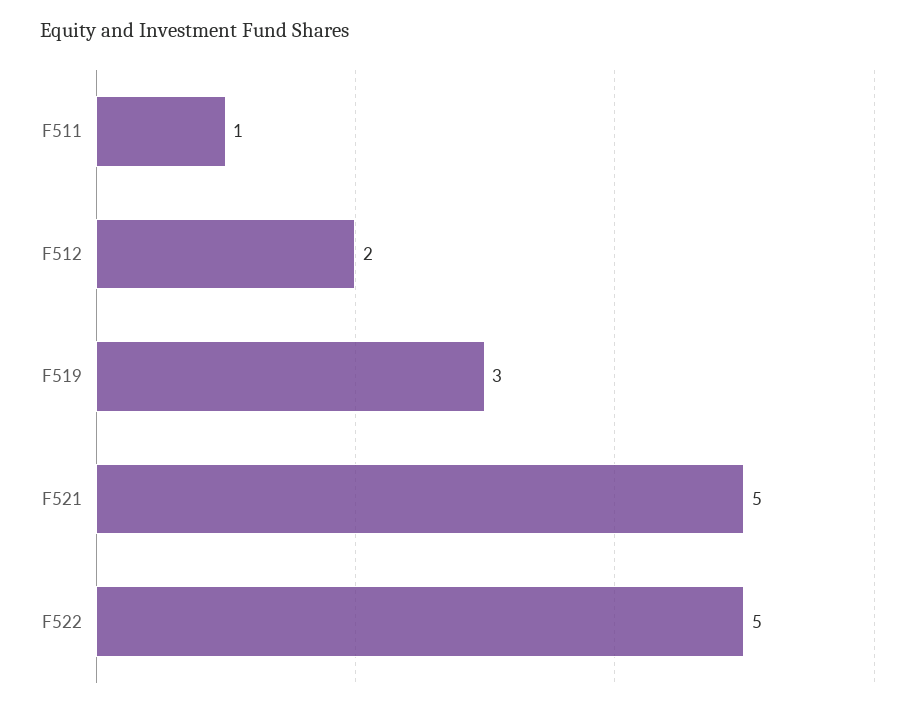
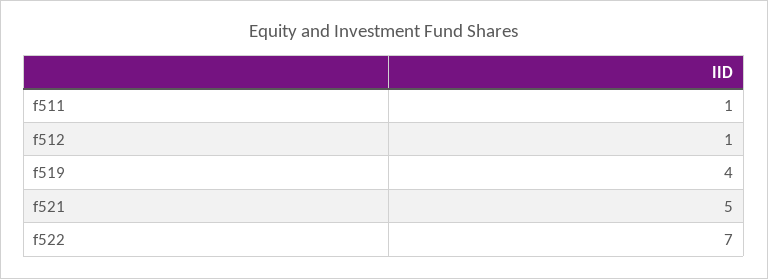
F512: 2 -> 1
F519: 3 -> 4
F522: 5 -> 7

